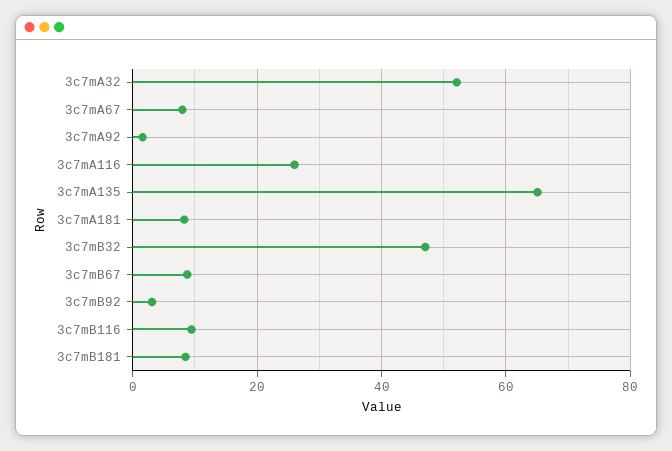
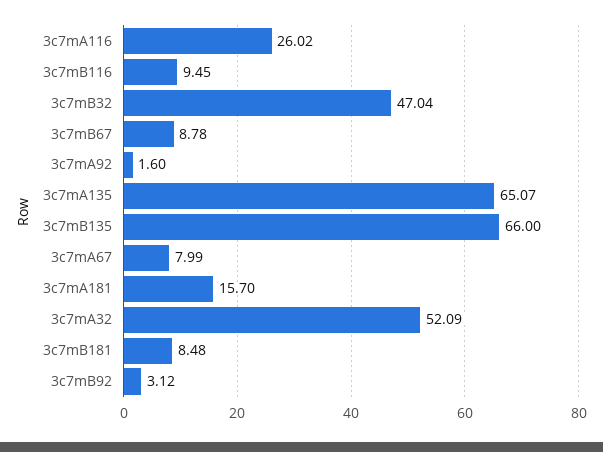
3c7mA181: 8 -> 15.7
3c7mB135: none -> 66

